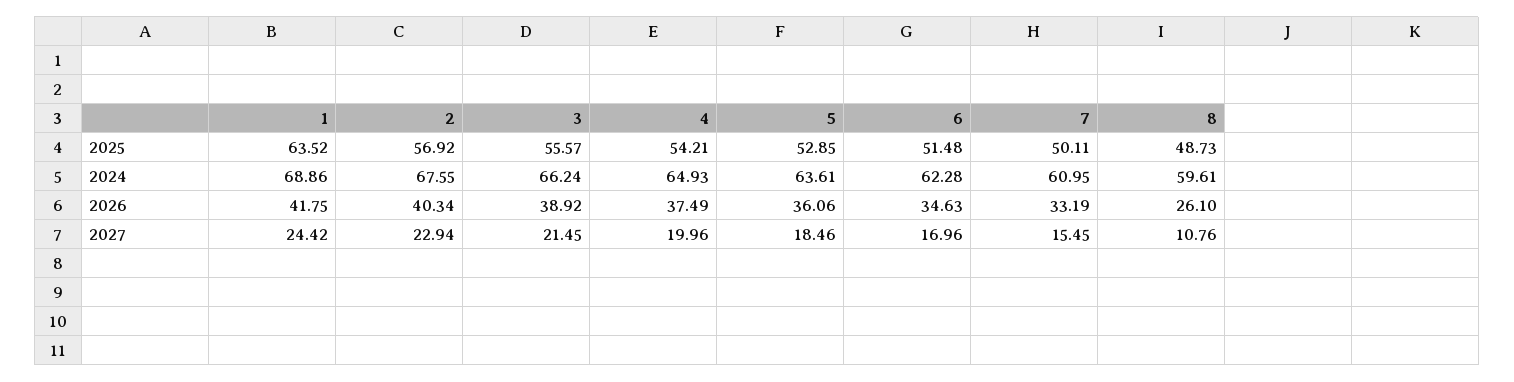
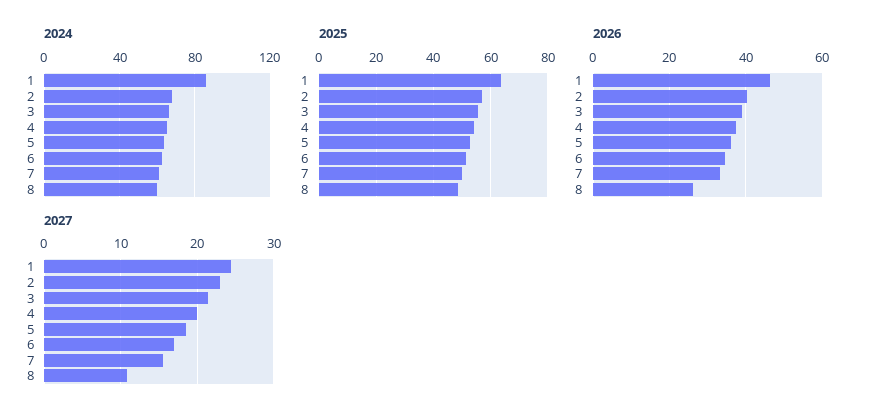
2024, 1: 68.86 -> 85
2026, 1: 41.75 -> 46

